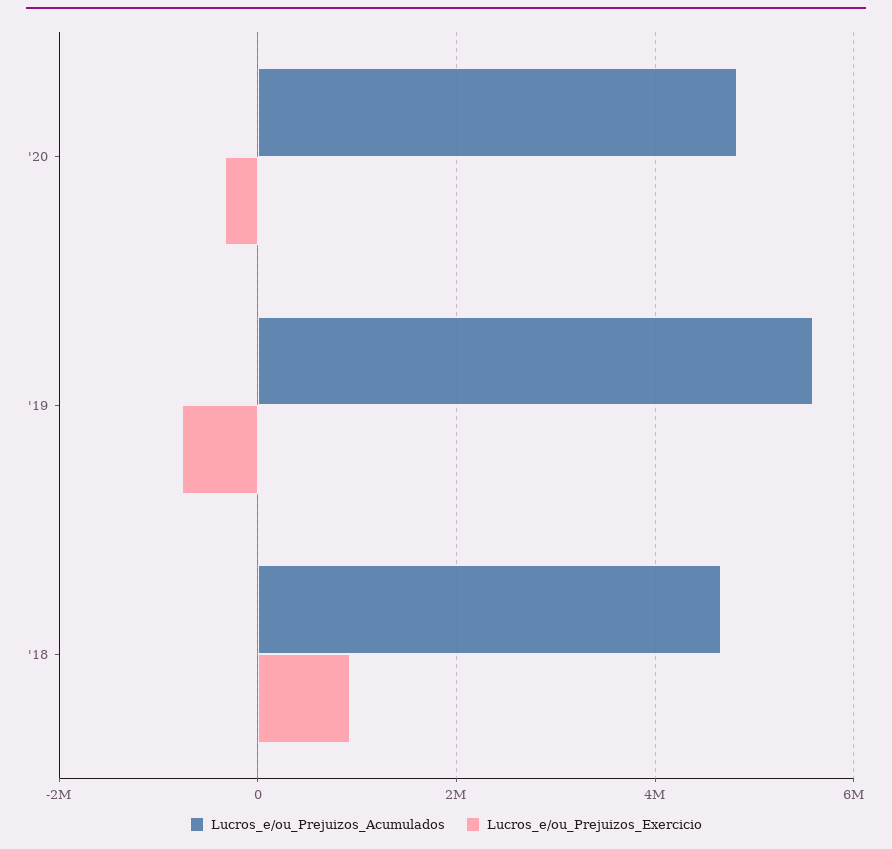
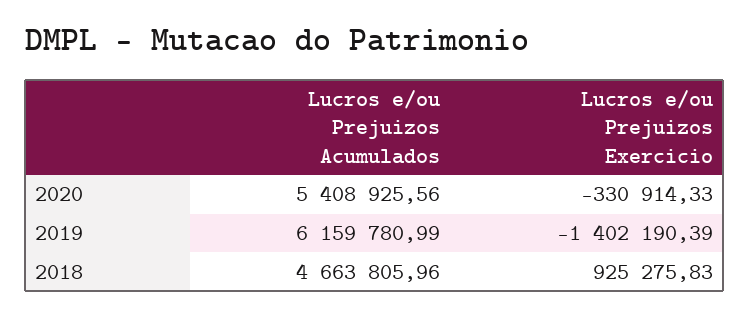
Lucros_e/ou_Prejuizos_Acumulados, '20: 4800000 -> 5408925.56
Lucros_e/ou_Prejuizos_Acumulados, '19: 5600000 -> 6159780.99
Lucros_e/ou_Prejuizos_Exercicio, '19: -800000 -> -1402190.39

